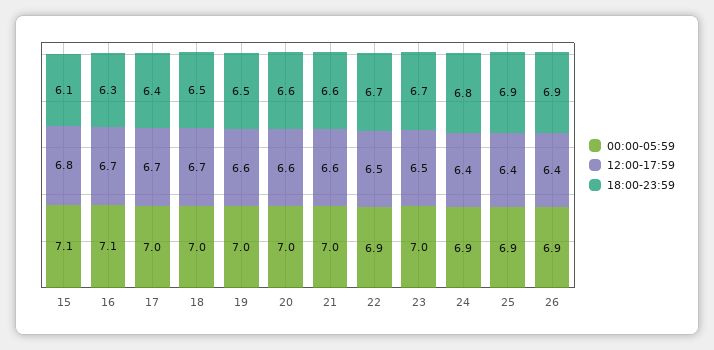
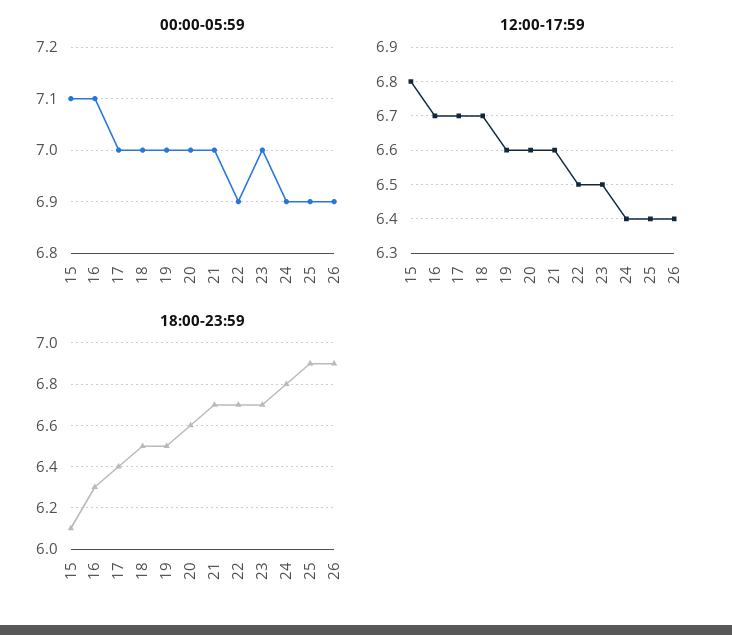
18:00-23:59, 21: 6.6 -> 6.7

